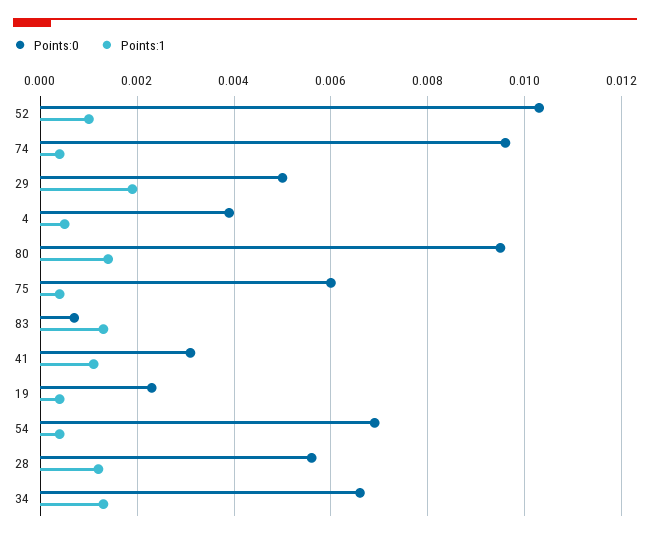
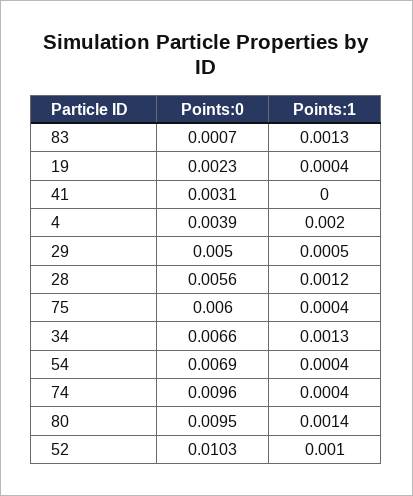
Points:1, 29: 0.002 -> 0.0005
Points:1, 4: 0.0005 -> 0.002
Points:1, 41: 0.001 -> 0

